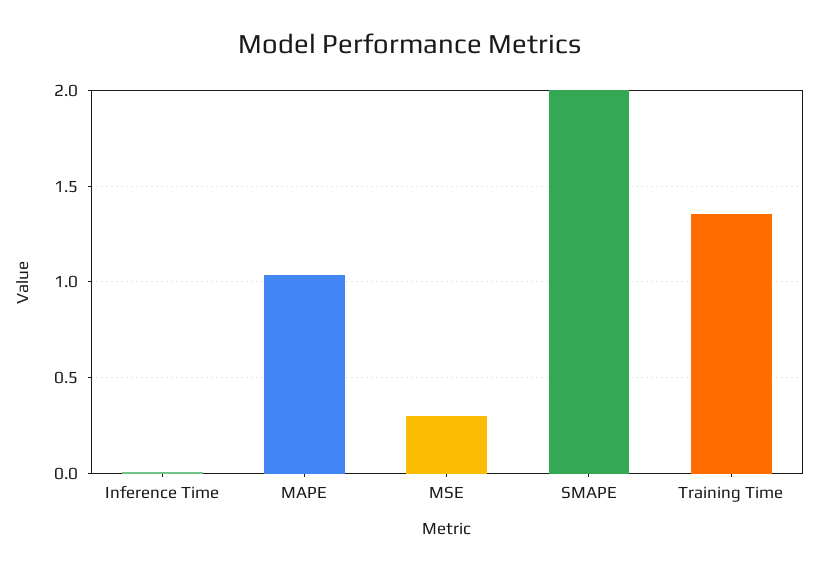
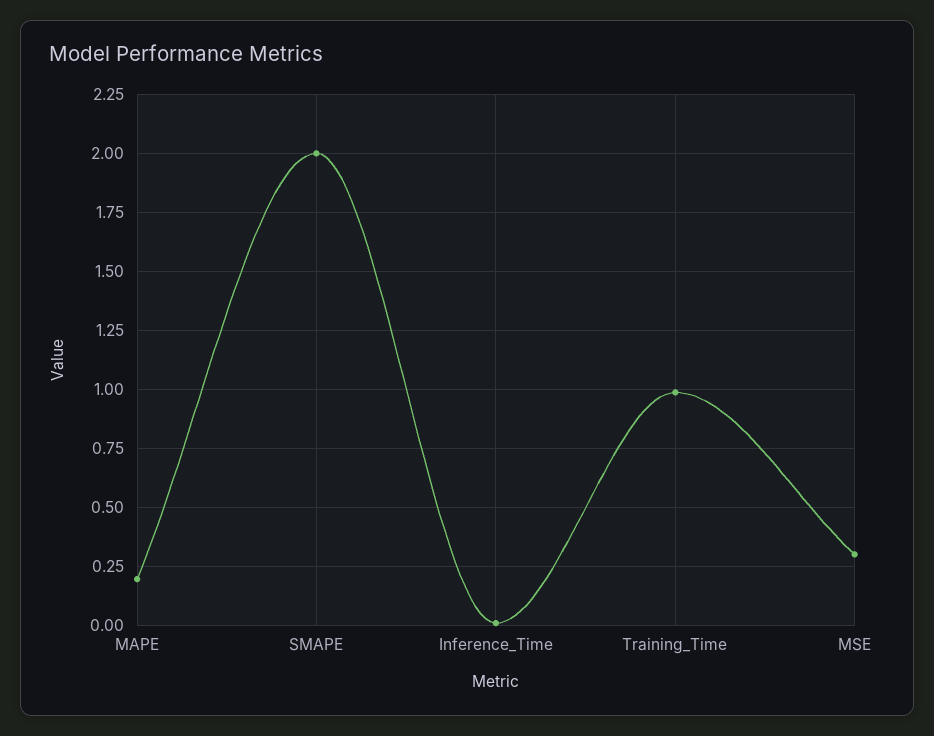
MAPE: 1.05 -> 0.2
Training Time: 1.35 -> 1

